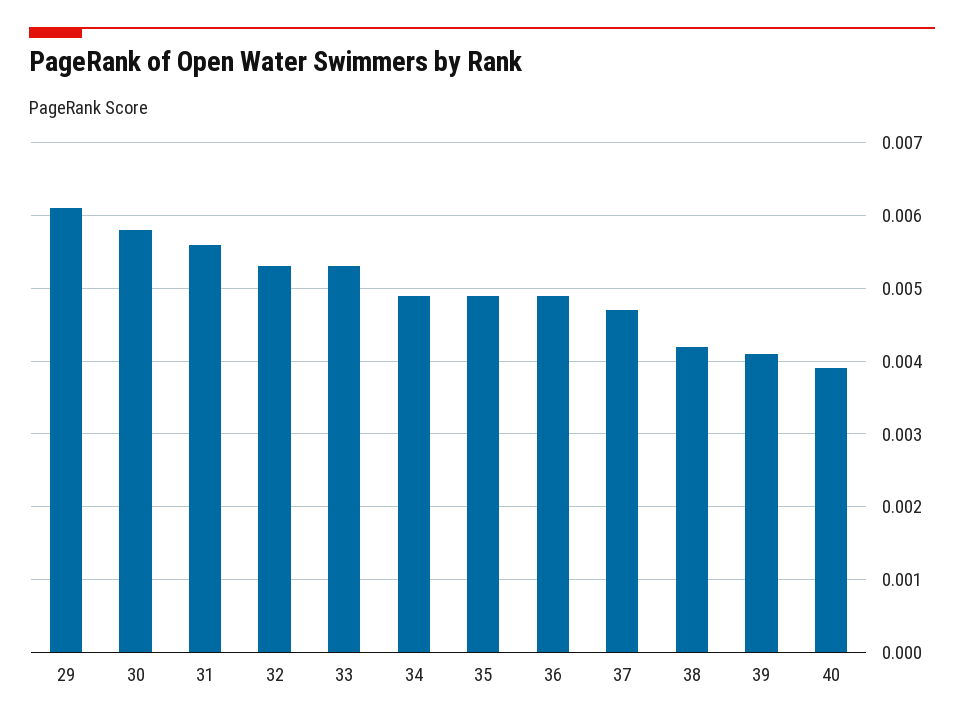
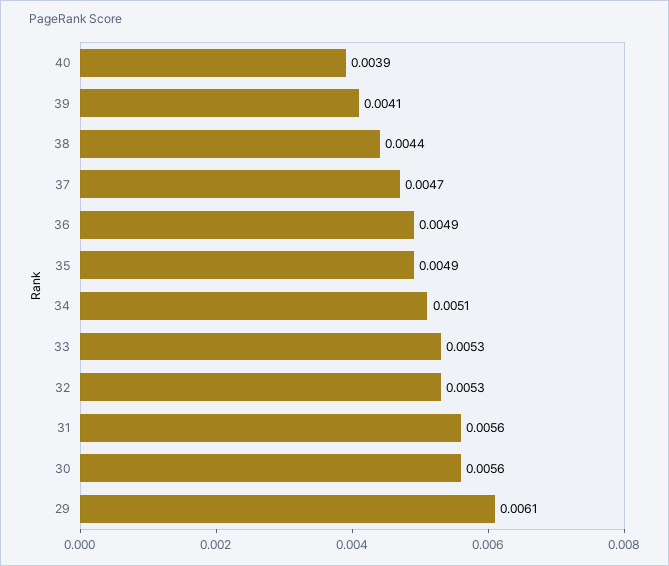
30: 0.0058 -> 0.0056
34: 0.0049 -> 0.0051
38: 0.0042 -> 0.0044

